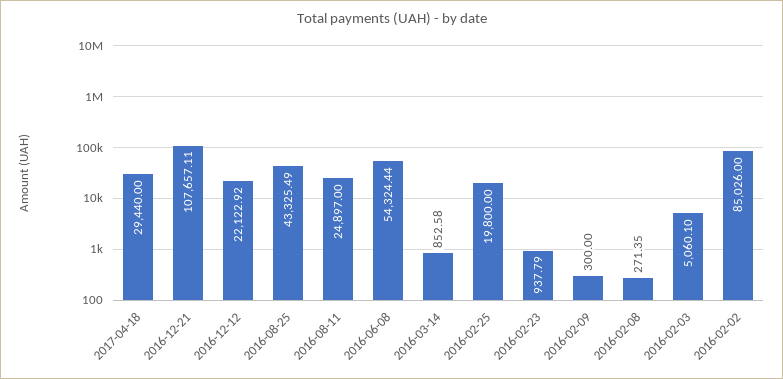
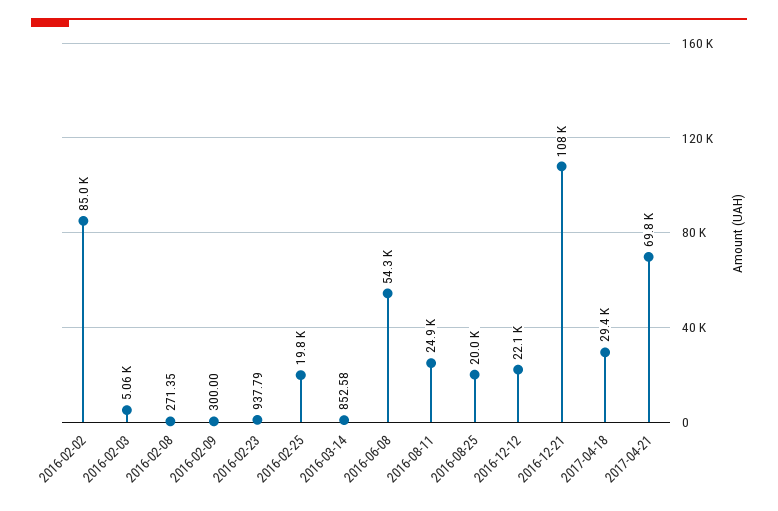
2016-08-25: 43325.49 -> 20000
2017-04-21: none -> 69800

